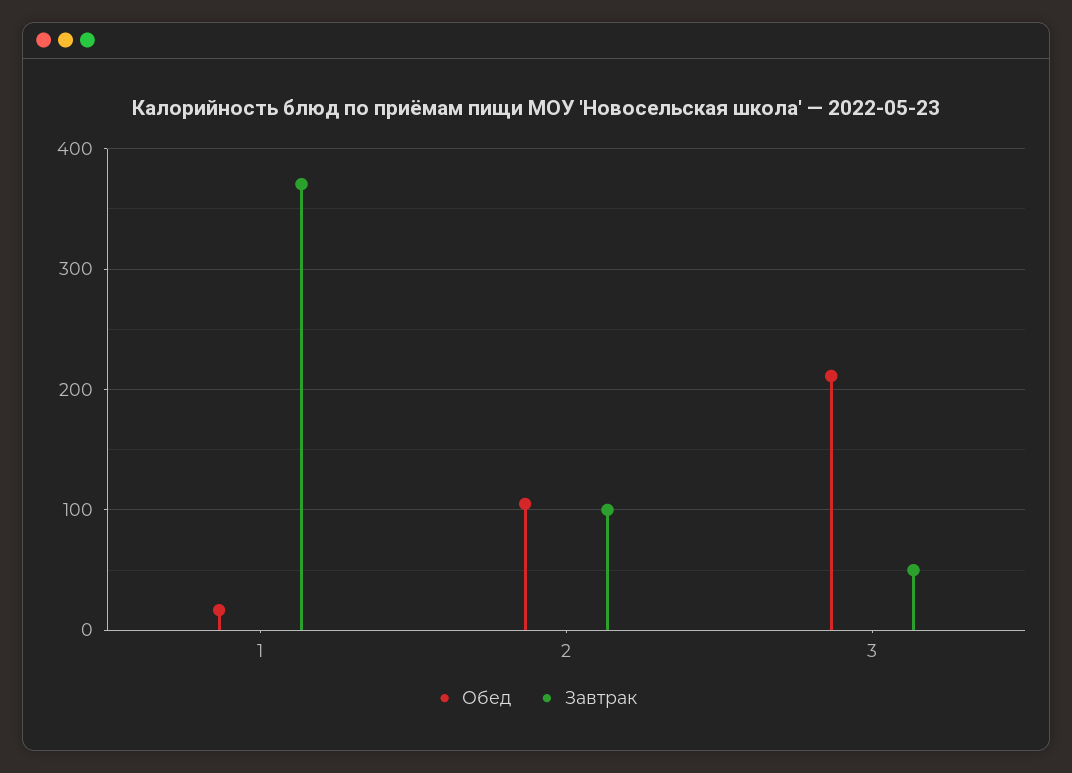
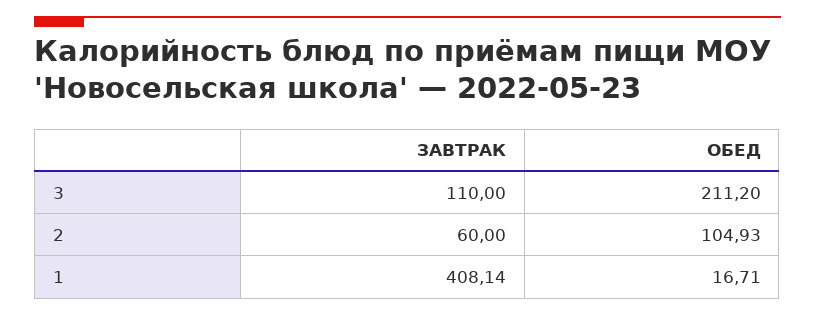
Завтрак, 1: 370 -> 408.14
Завтрак, 2: 100 -> 60
Завтрак, 3: 50 -> 110

